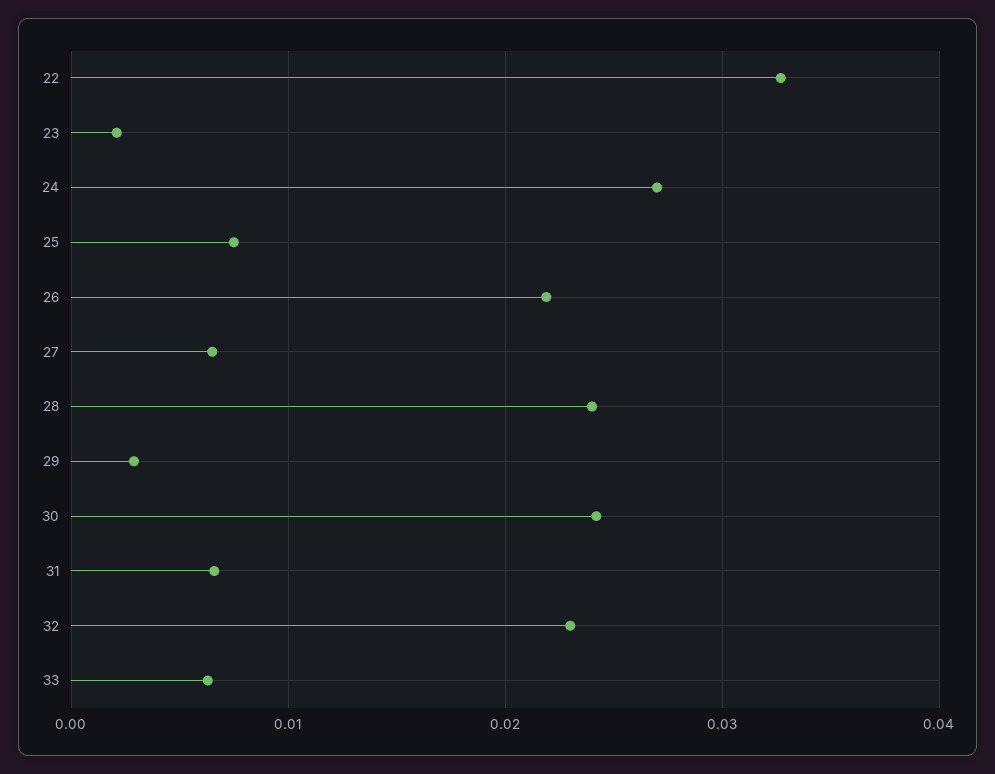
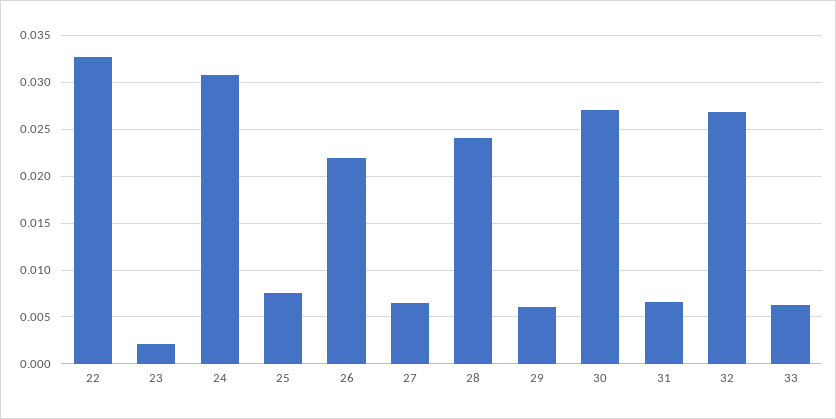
24: 0.027 -> 0.031
29: 0.003 -> 0.006
30: 0.024 -> 0.027
32: 0.023 -> 0.027

